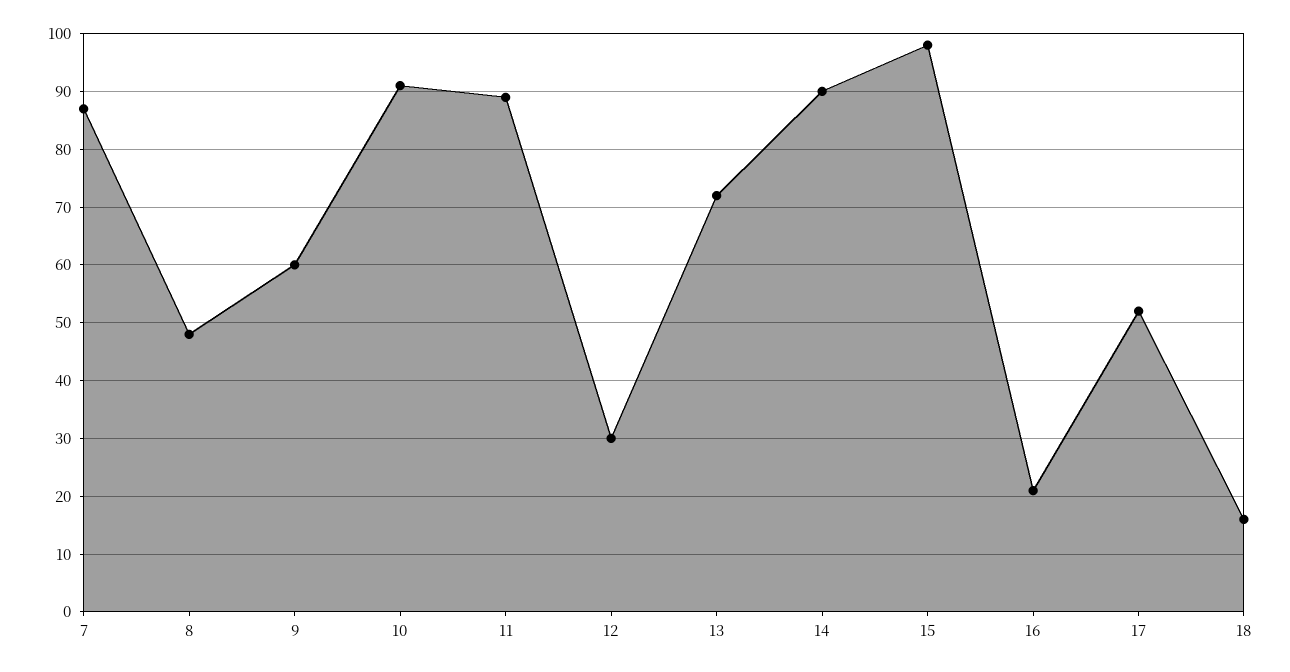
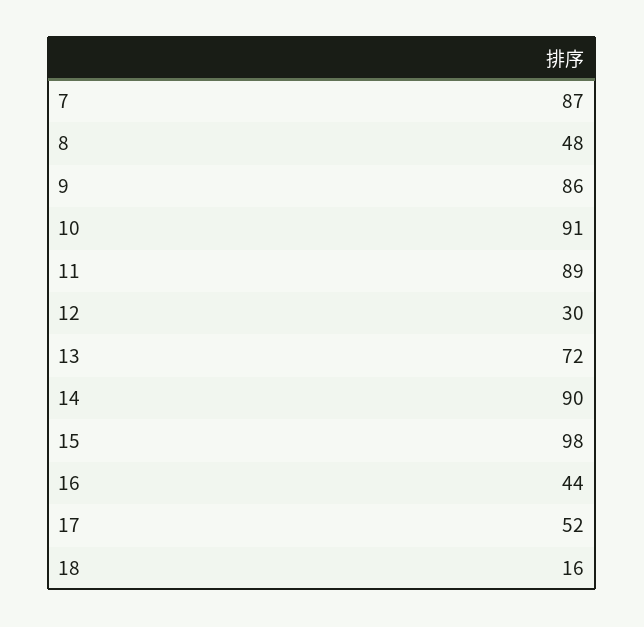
9: 60 -> 86
16: 20 -> 44

